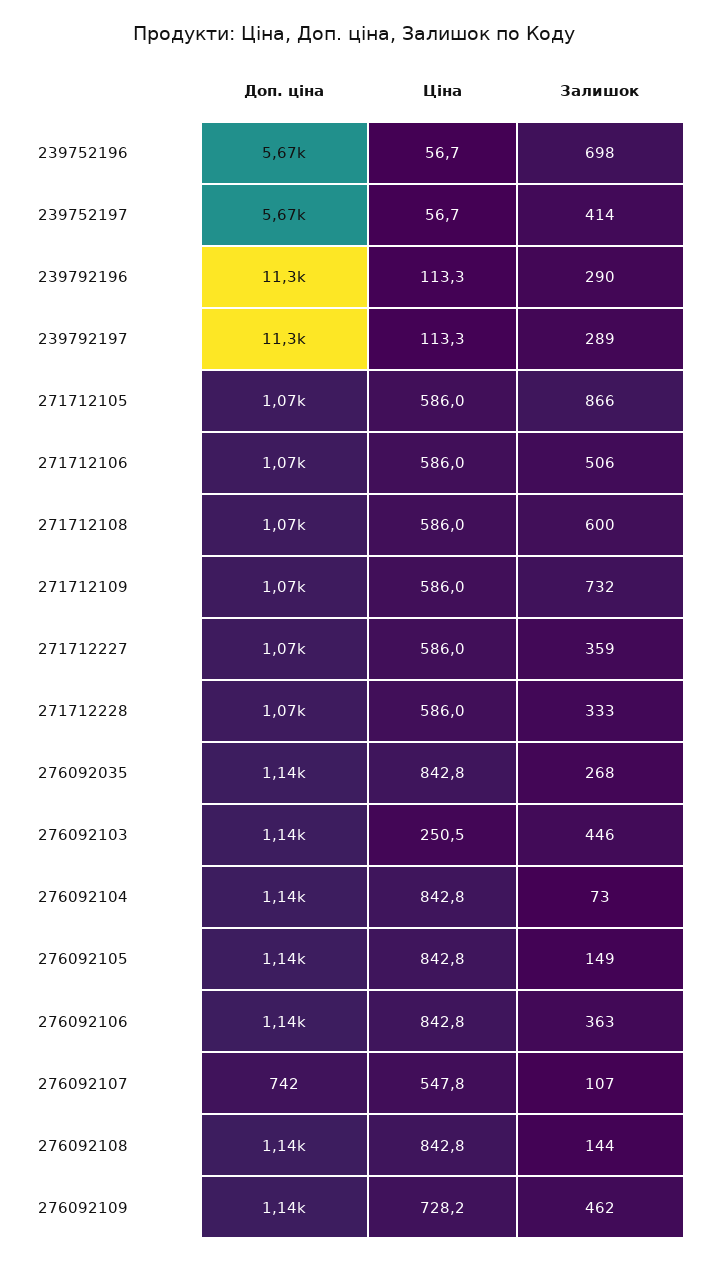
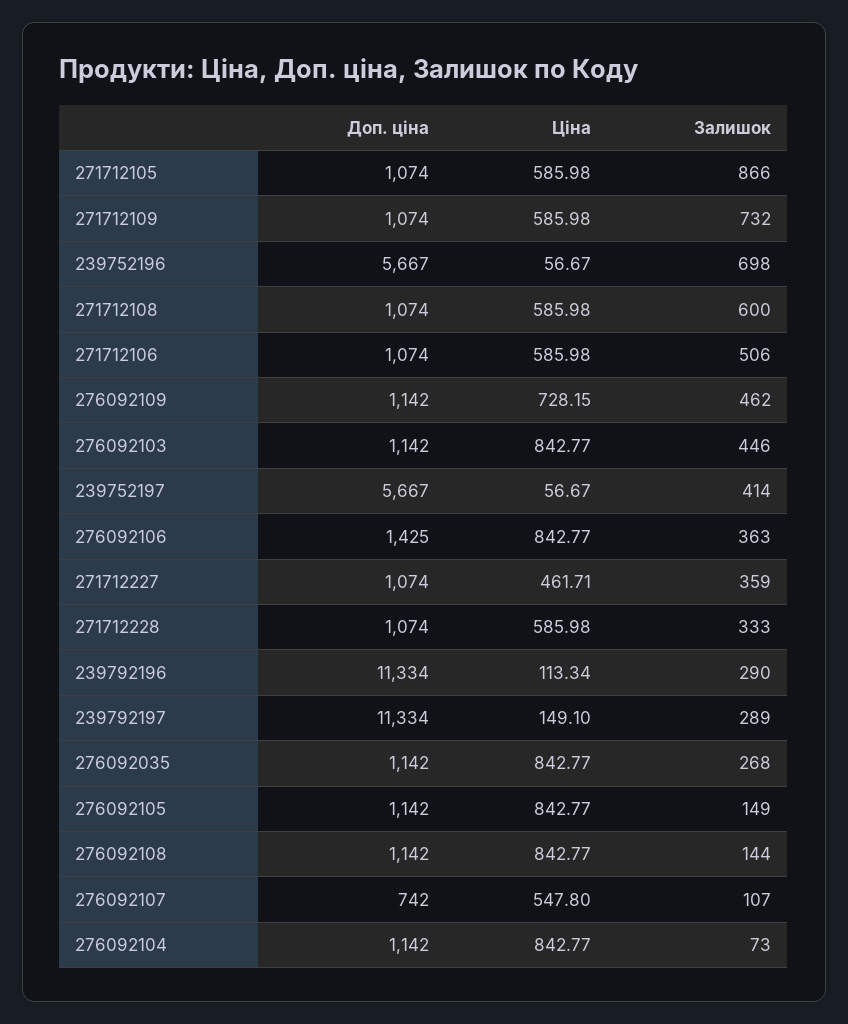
Ціна, 239792197: 113.3 -> 149.1
Ціна, 271712227: 586 -> 461.71
Ціна, 276092103: 250.5 -> 842.77
Доп. ціна, 276092106: 1140 -> 1425

